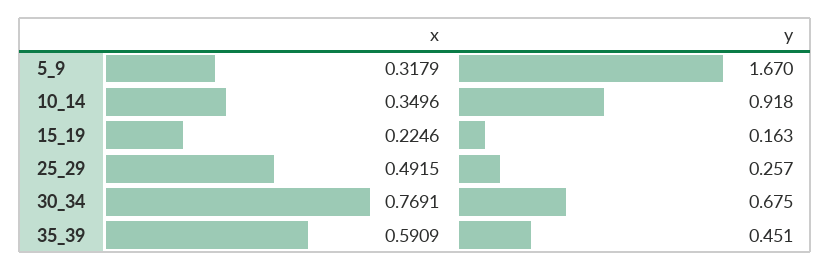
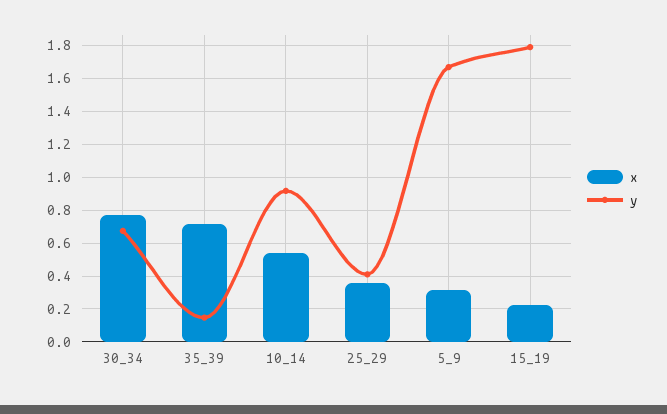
x, 10_14: 0.3496 -> 0.55
y, 15_19: 0.163 -> 1.8
x, 25_29: 0.4915 -> 0.35
y, 25_29: 0.257 -> 0.4
x, 35_39: 0.5909 -> 0.7
y, 35_39: 0.451 -> 0.15

